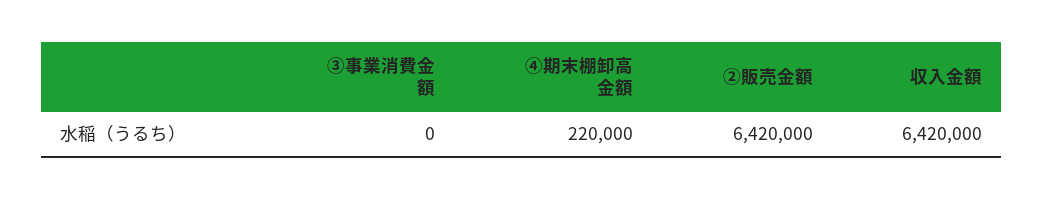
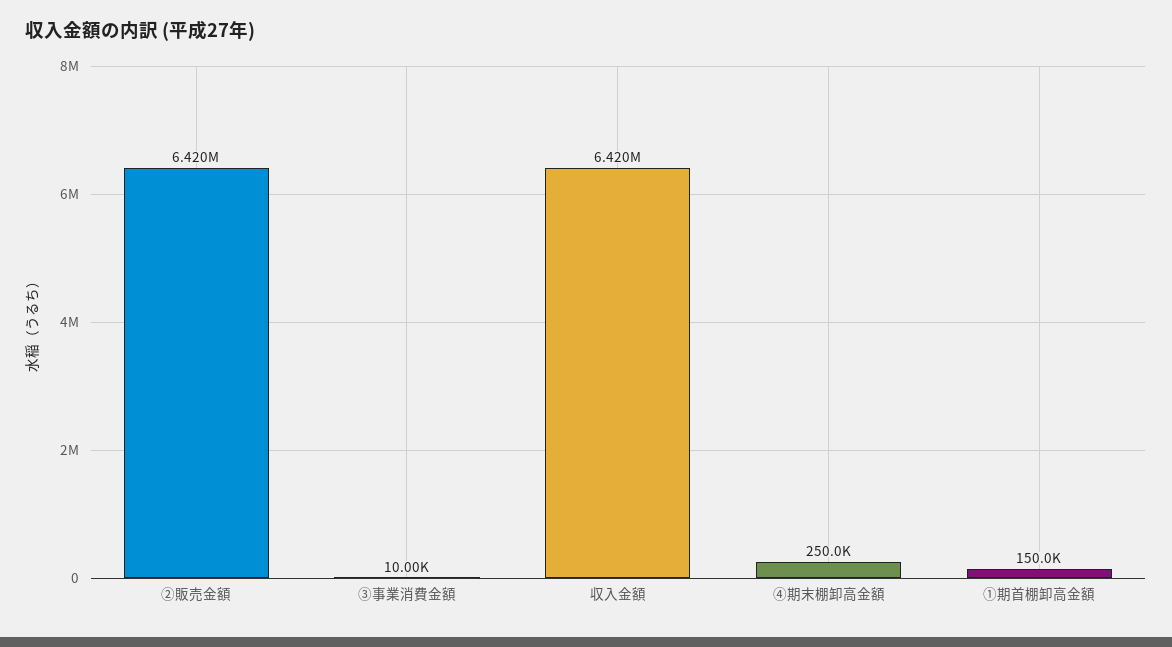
③事業消費金額: 0 -> 10000
④期末棚卸高金額: 220000 -> 250000
①期首棚卸高金額: none -> 150000

